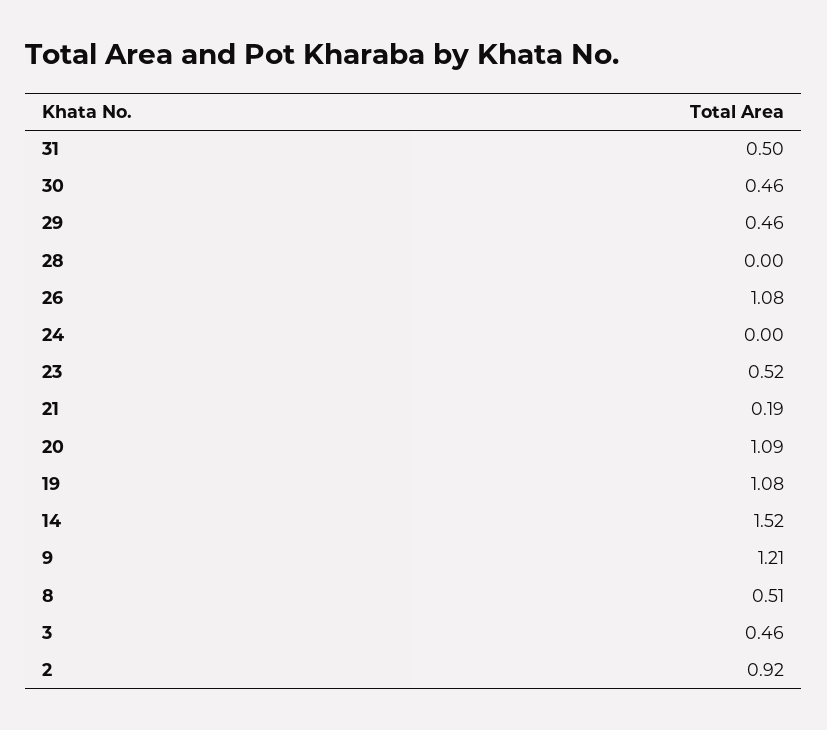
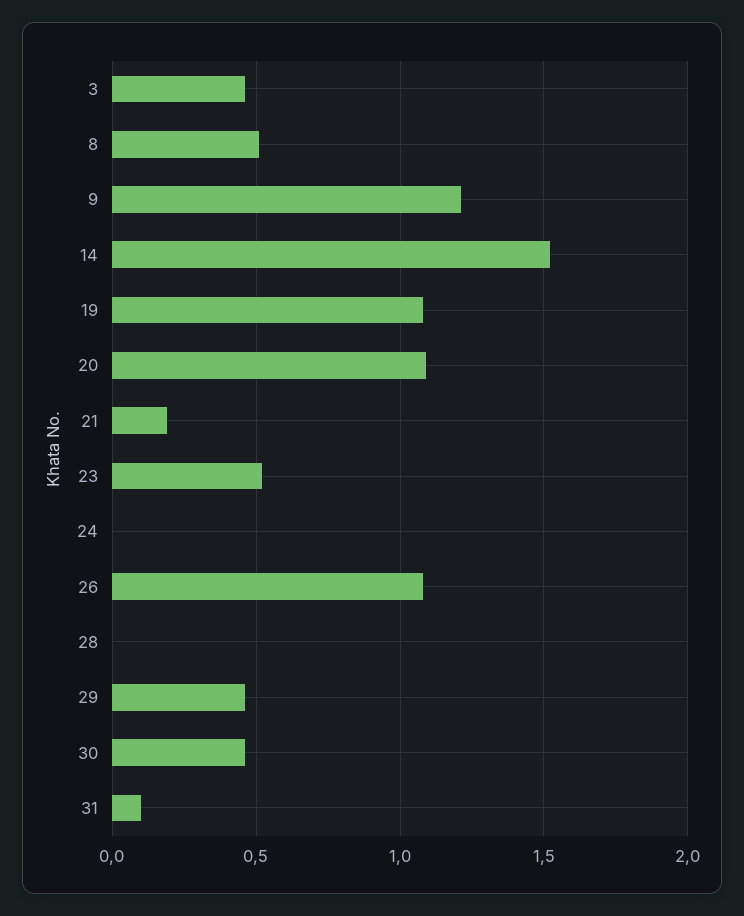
31: 0.5 -> 0.1
2: 0.92 -> none

